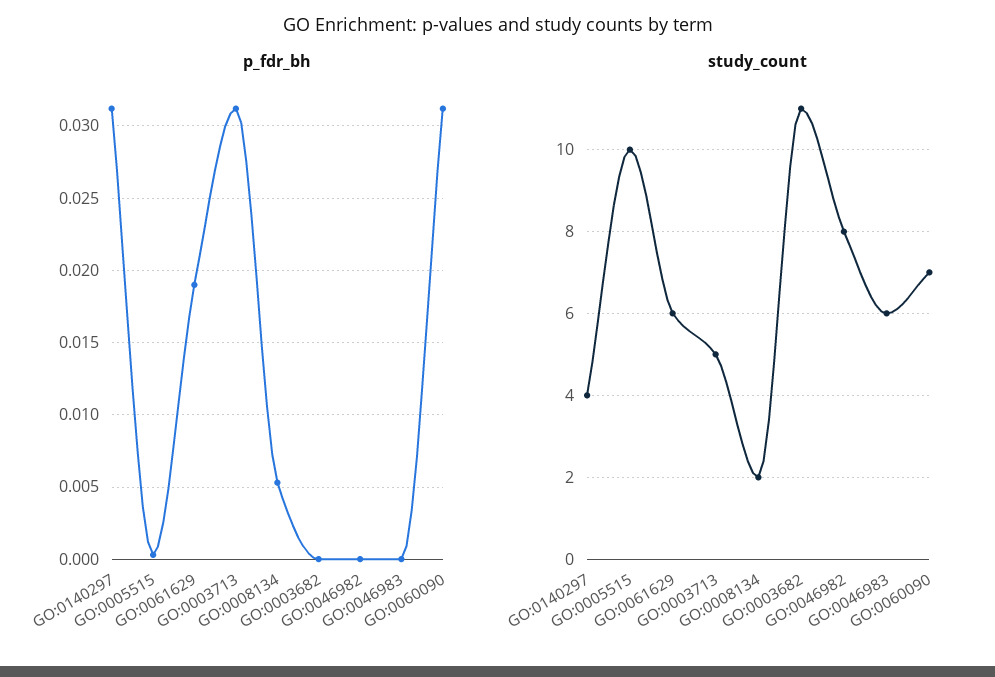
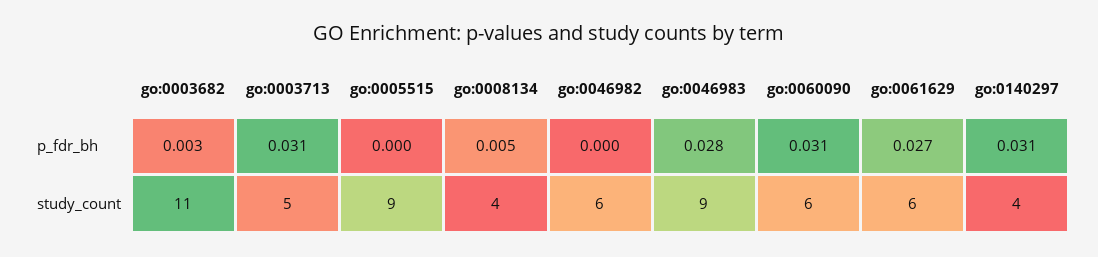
p_fdr_bh, GO:0061629: 0.019 -> 0.027
p_fdr_bh, GO:0003682: 0 -> 0.003
p_fdr_bh, GO:0046983: 0 -> 0.028
study_count, GO:0005515: 10 -> 9
study_count, GO:0008134: 2 -> 4
study_count, GO:0046982: 8 -> 6
study_count, GO:0046983: 6 -> 9
study_count, GO:0060090: 7 -> 6

